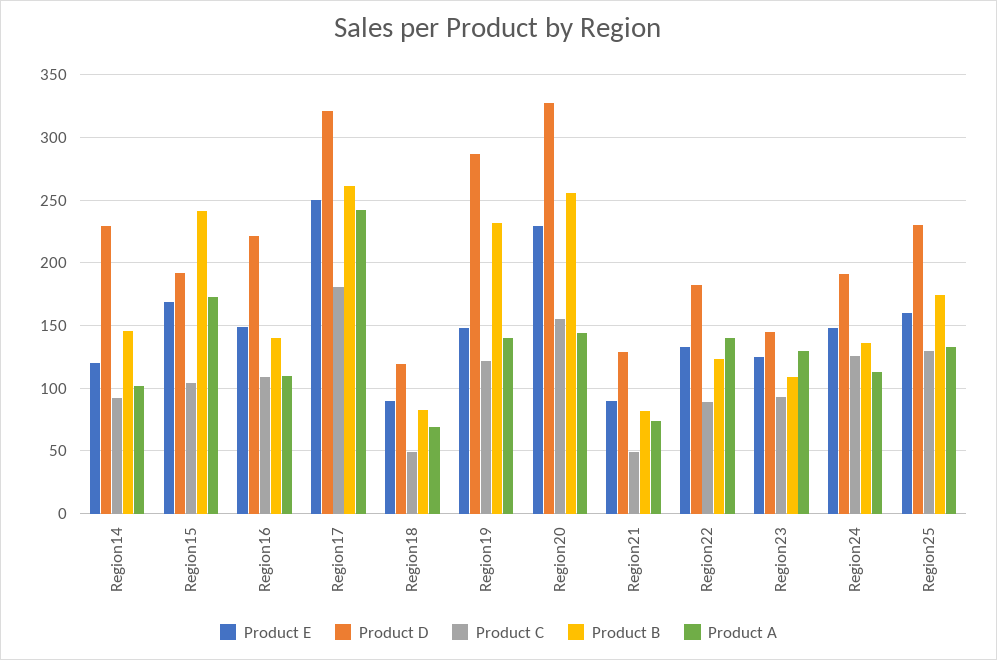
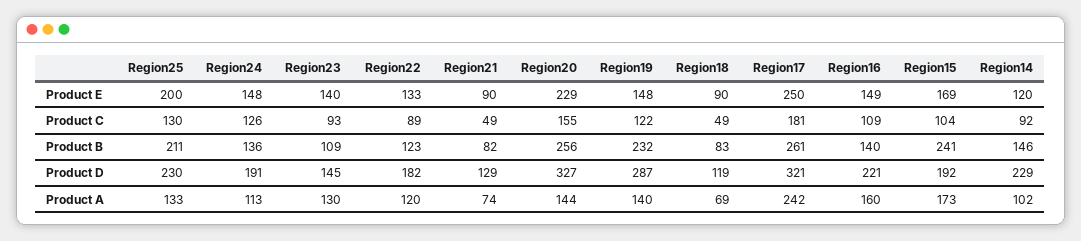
Product A, Region16: 110 -> 160
Product A, Region22: 140 -> 120
Product E, Region23: 125 -> 140
Product E, Region25: 160 -> 200
Product B, Region25: 175 -> 211

